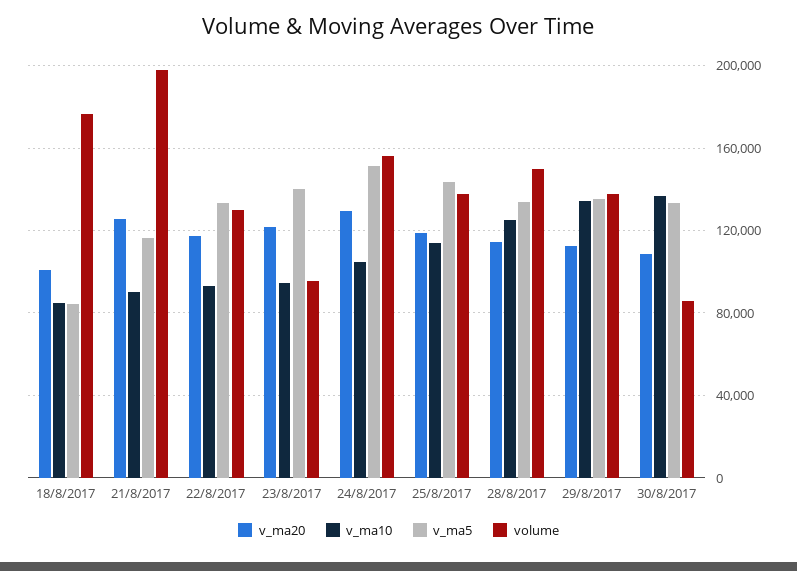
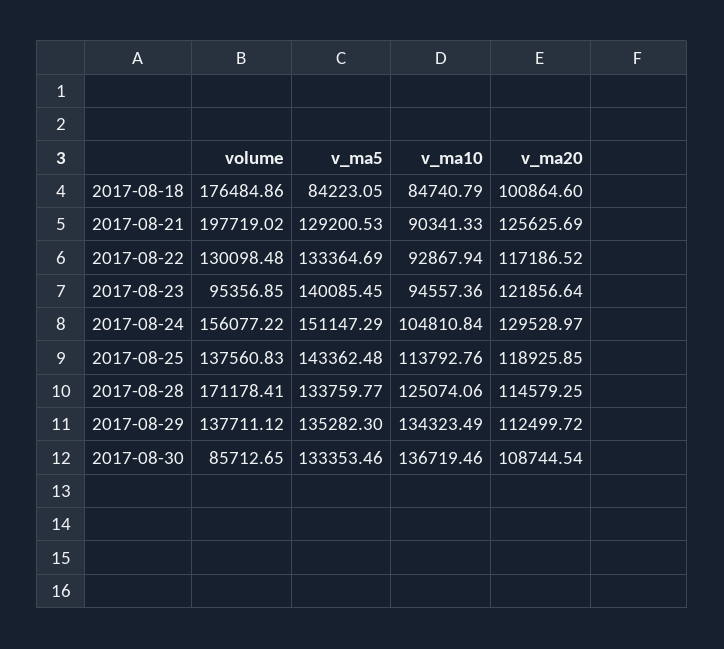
v_ma5, 21/8/2017: 115000 -> 129200.53
volume, 28/8/2017: 150000 -> 171178.41

